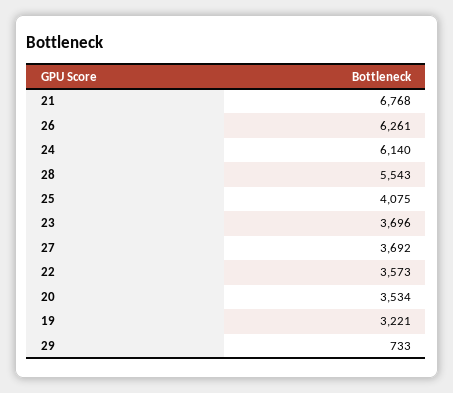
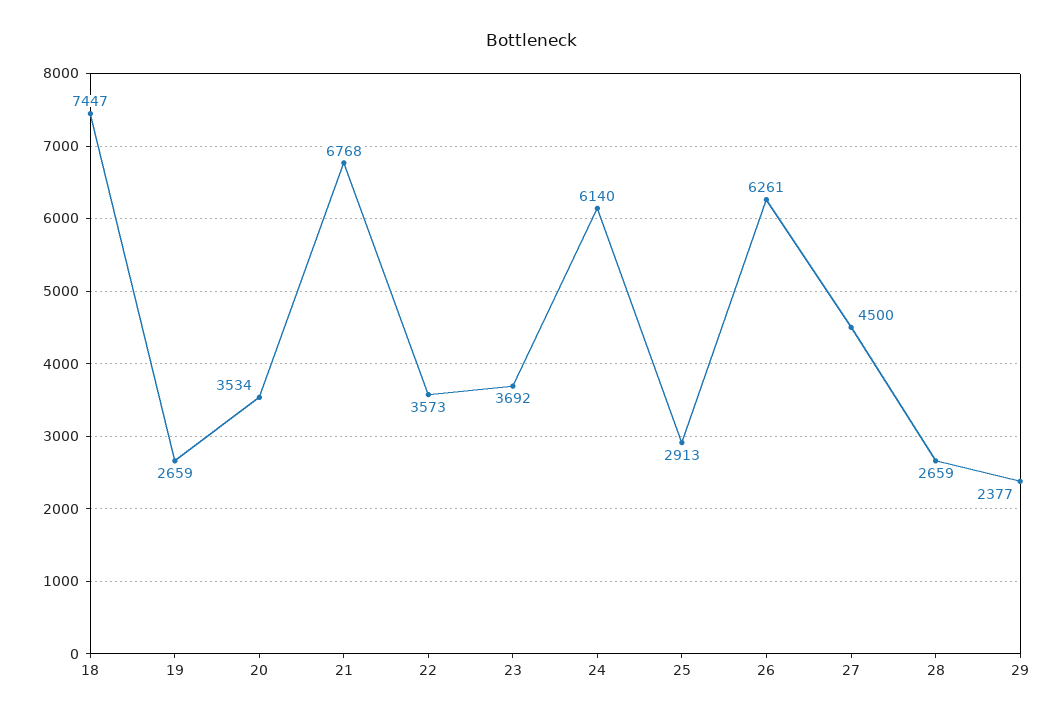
28: 5543 -> 2659
25: 4075 -> 2913
23: 3696 -> 3692
27: 3692 -> 4500
19: 3221 -> 2659
29: 733 -> 2377
18: none -> 7447

